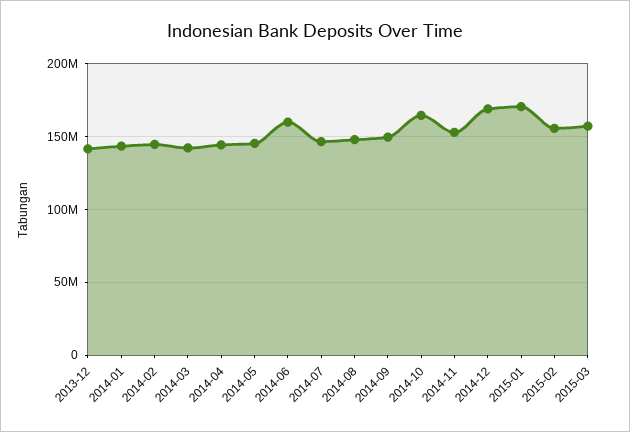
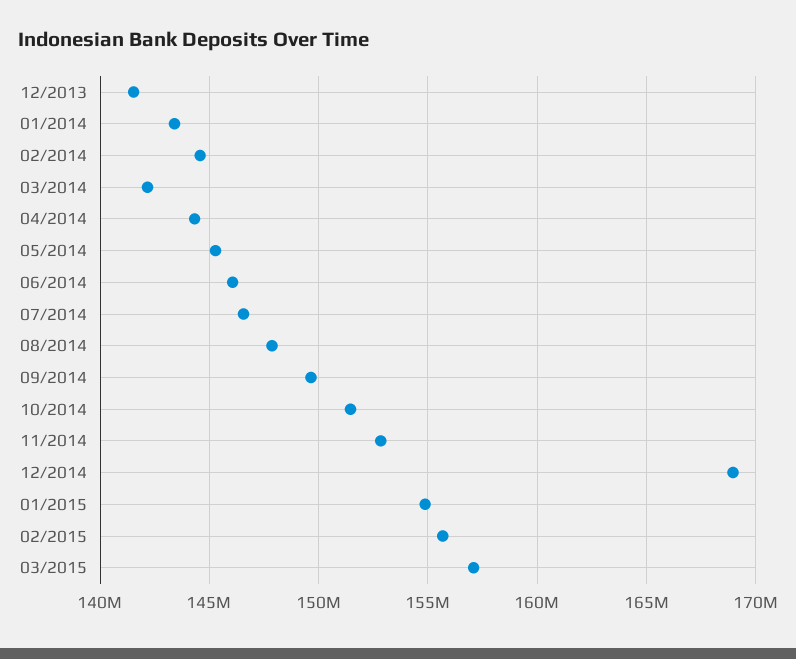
2014-06: 160000000 -> 146000000
2014-10: 165000000 -> 151500000
2015-01: 170000000 -> 155000000

